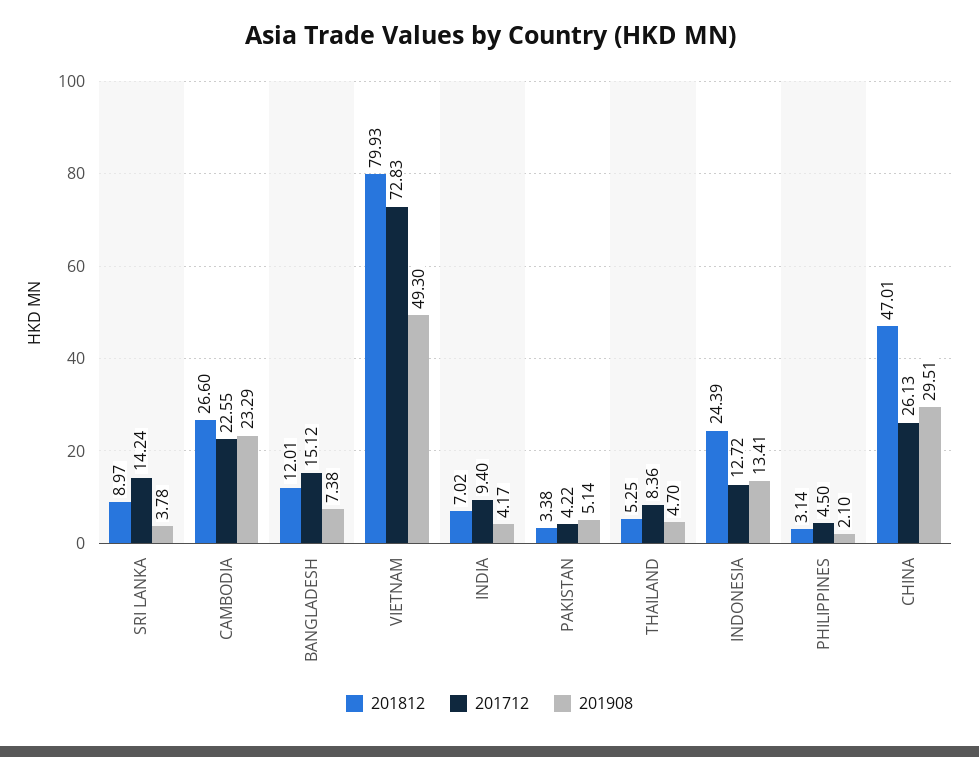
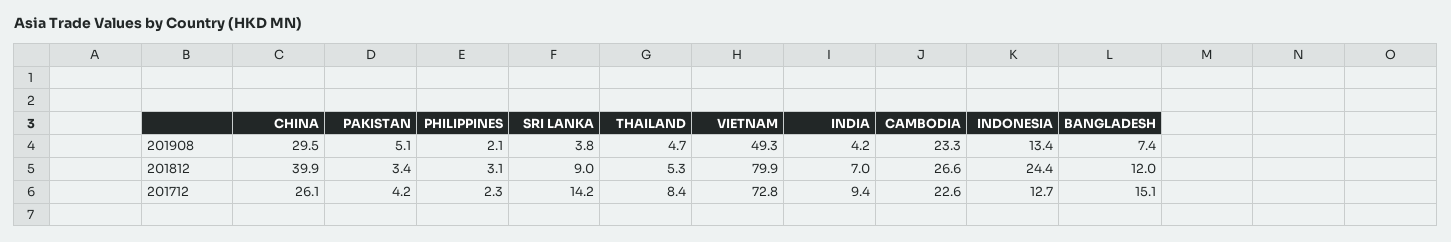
201712, PHILIPPINES: 4.5 -> 2.3
201812, CHINA: 47.01 -> 39.9

